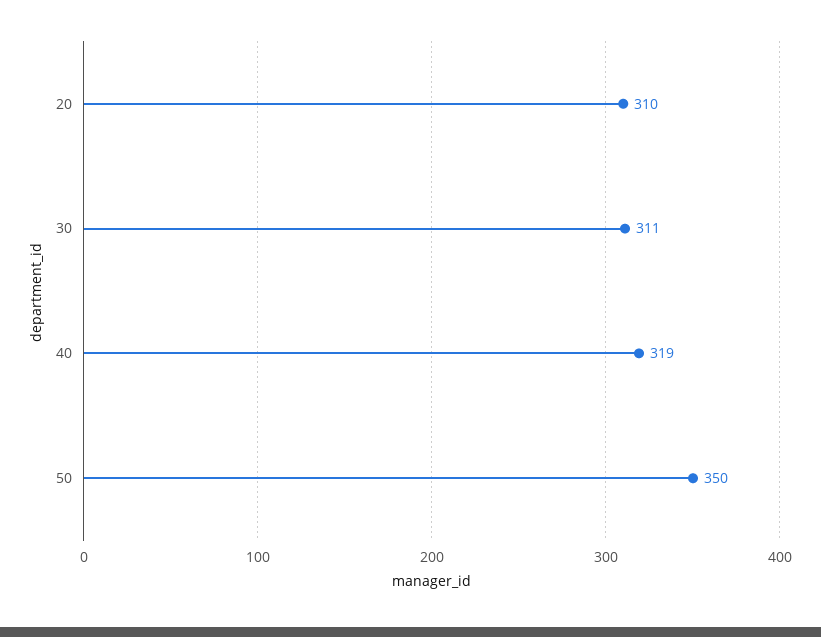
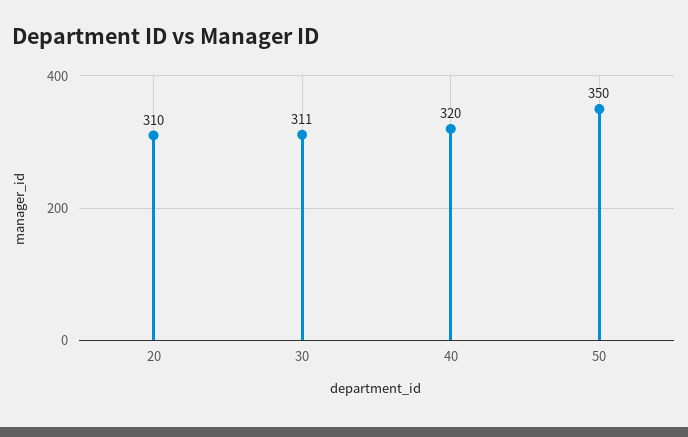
40: 319 -> 320

